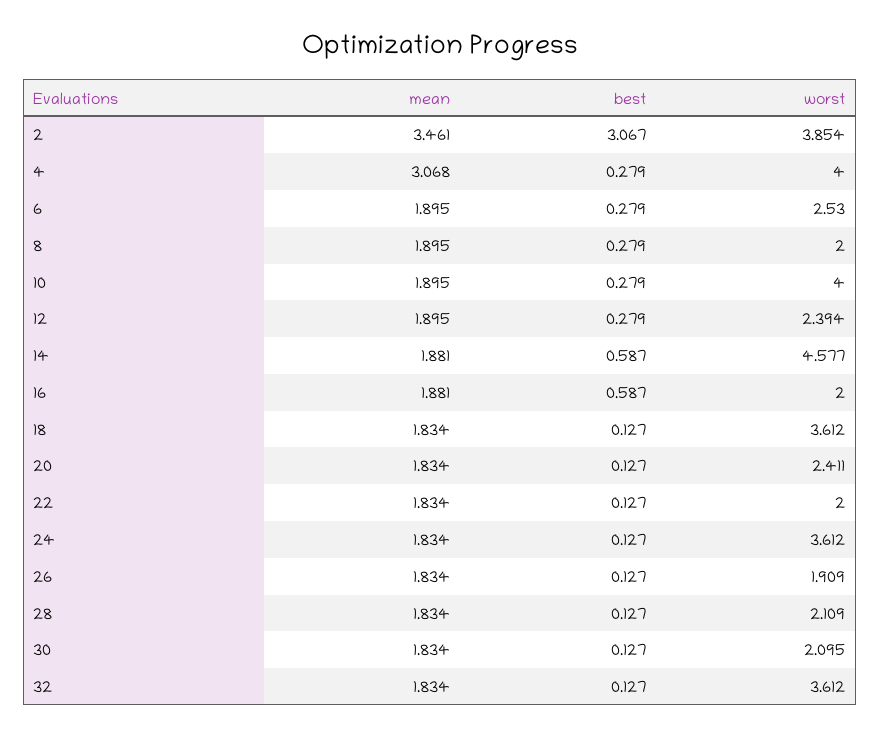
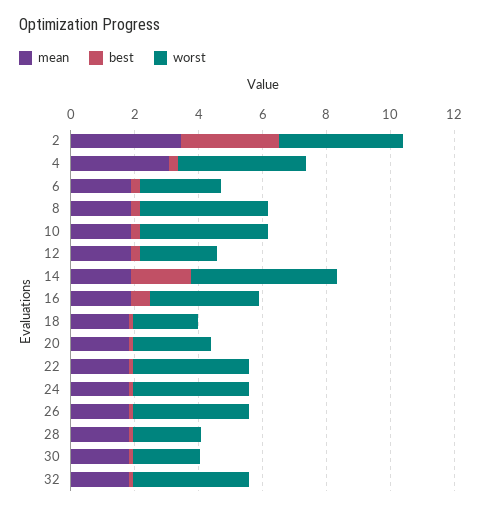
worst, 8: 2 -> 4
best, 14: 0.587 -> 2
worst, 16: 2 -> 3.5
worst, 18: 3.612 -> 2
worst, 22: 2 -> 3.5
worst, 26: 1.909 -> 3.5

